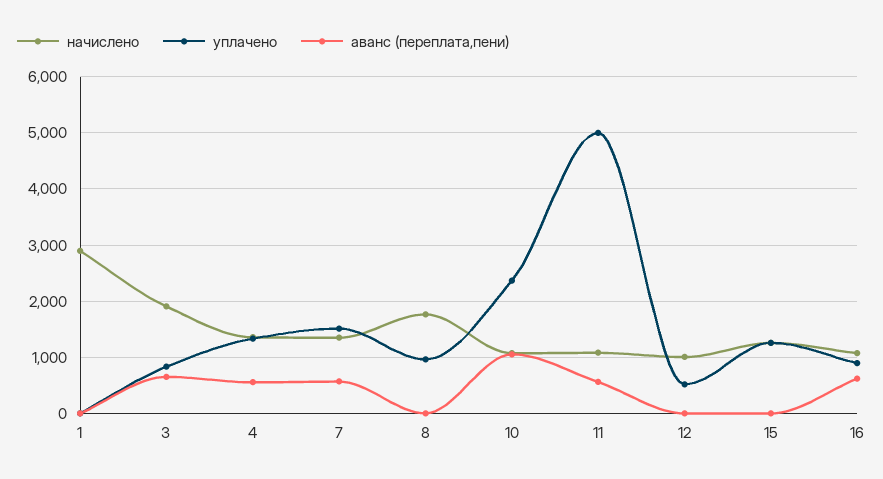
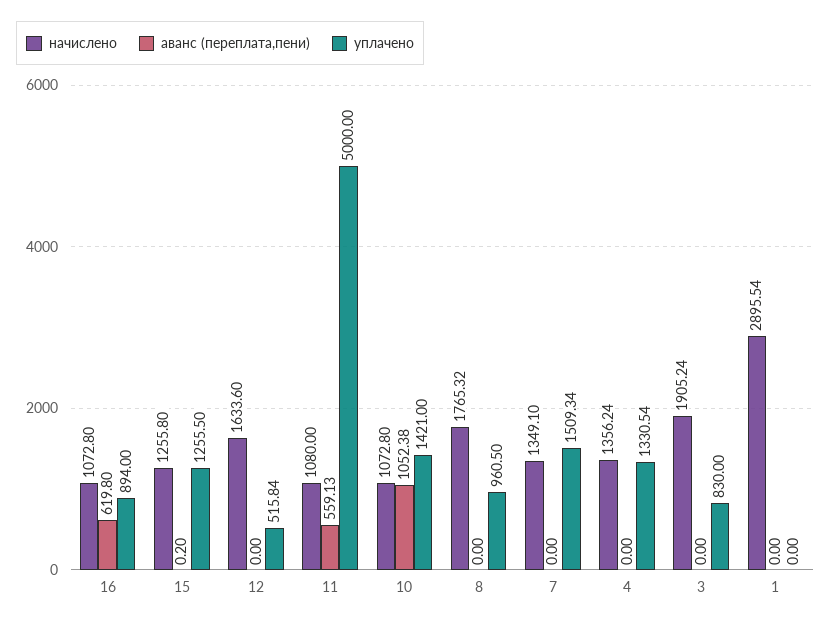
аванс (переплата,пени), 3: 600 -> 0
аванс (переплата,пени), 4: 600 -> 0
аванс (переплата,пени), 7: 600 -> 0
уплачено, 10: 2400 -> 1421
начислено, 12: 1000 -> 1633.6

